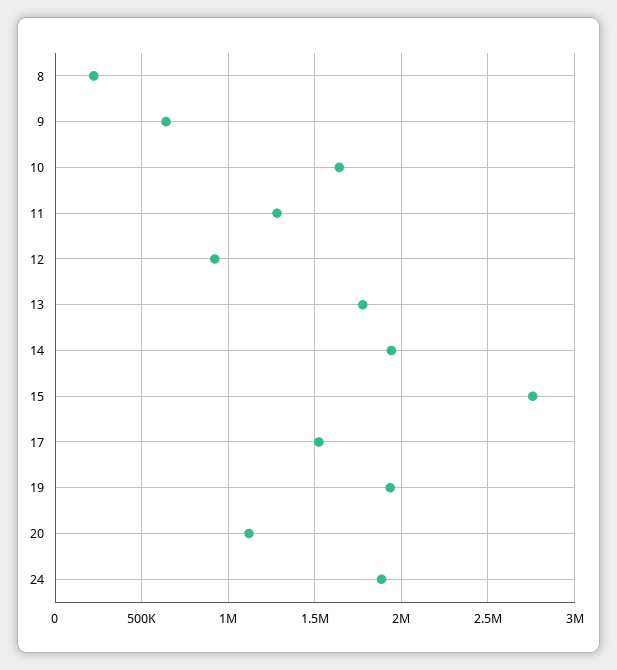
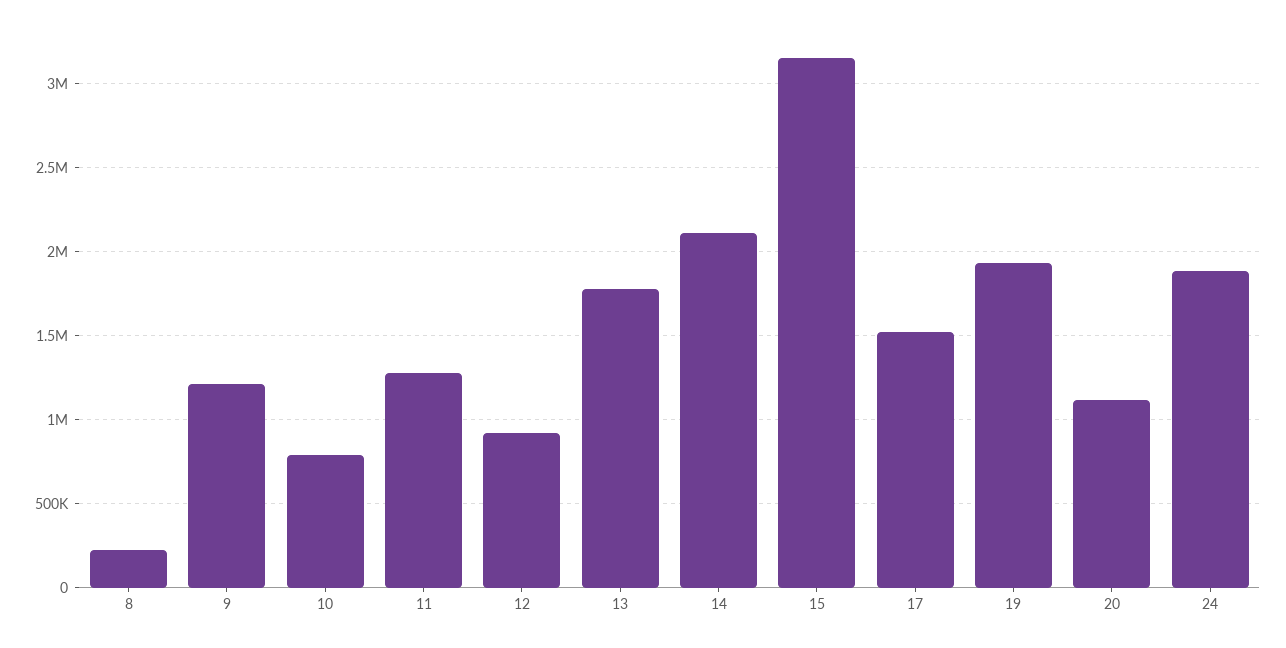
9: 650000 -> 1200000
10: 1650000 -> 800000
14: 1950000 -> 2100000
15: 2750000 -> 3150000

